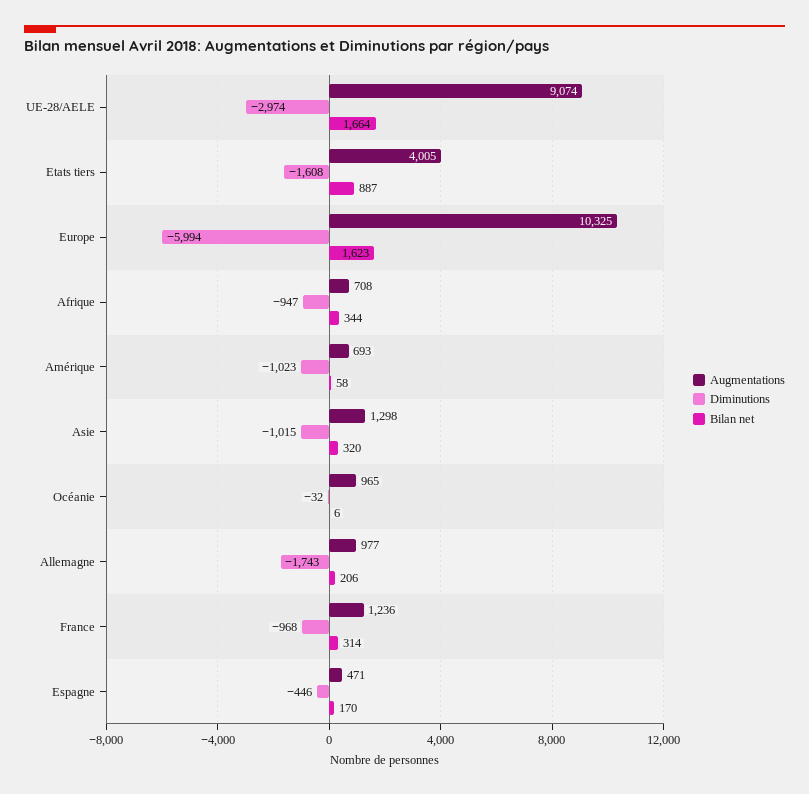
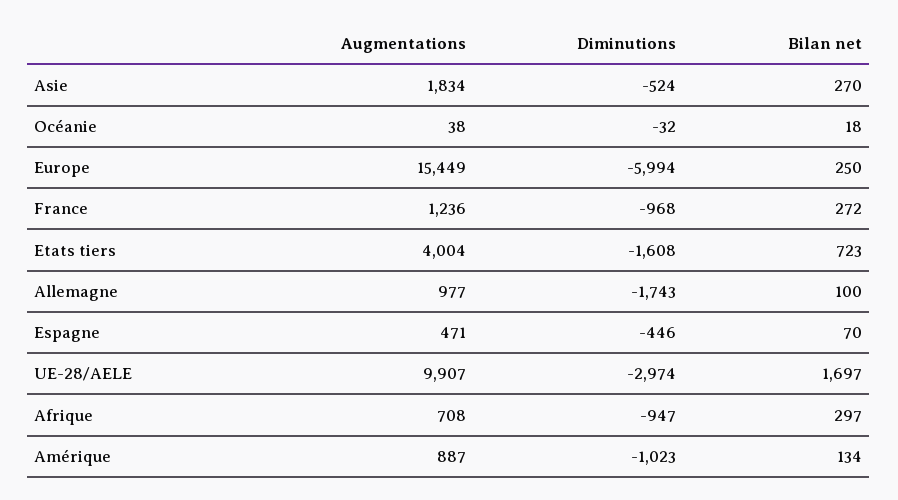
Augmentations, UE-28/AELE: 9074 -> 9907
Bilan net, UE-28/AELE: 1664 -> 1697
Augmentations, Etats tiers: 4005 -> 4004
Bilan net, Etats tiers: 887 -> 723
Augmentations, Europe: 10325 -> 15449
Bilan net, Europe: 1623 -> 250
Bilan net, Afrique: 344 -> 297
Augmentations, Amérique: 693 -> 887
Bilan net, Amérique: 58 -> 134
Augmentations, Asie: 1298 -> 1834
Diminutions, Asie: -1015 -> -524
Bilan net, Asie: 320 -> 270
Augmentations, Océanie: 965 -> 38
Bilan net, Océanie: 6 -> 18
Bilan net, Allemagne: 206 -> 100
Bilan net, France: 314 -> 272
Bilan net, Espagne: 170 -> 70

